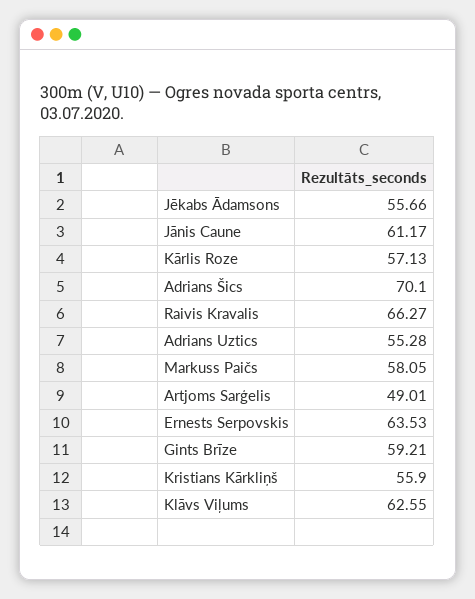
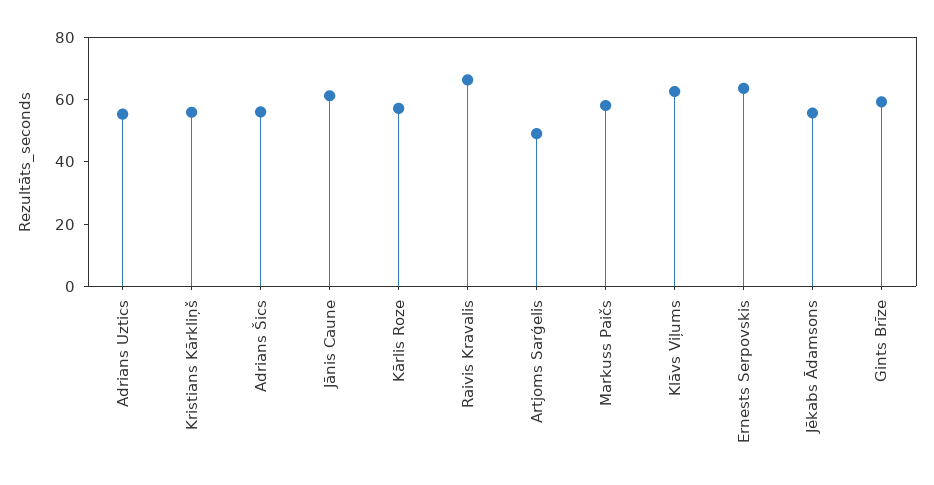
Adrians Šics: 70.1 -> 55

